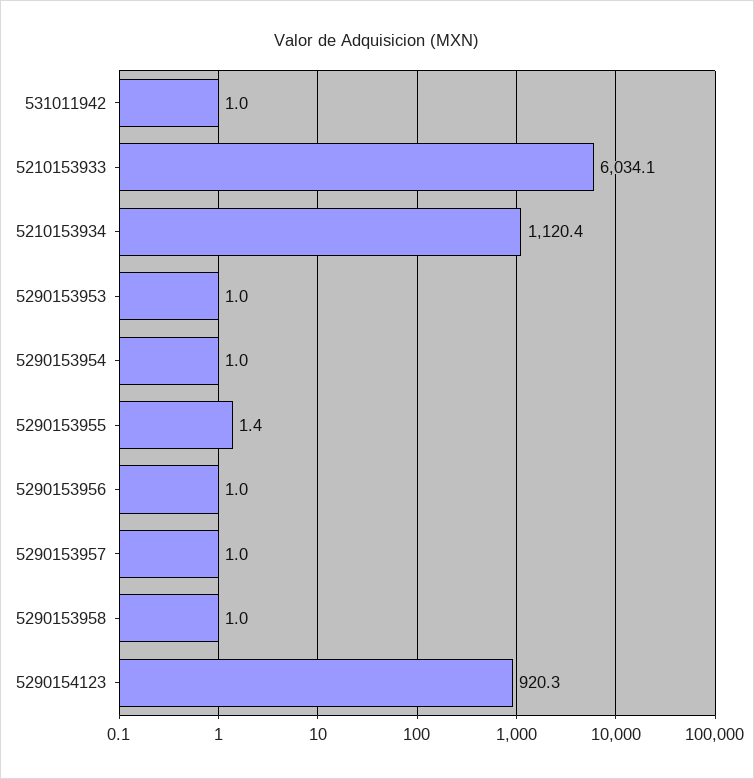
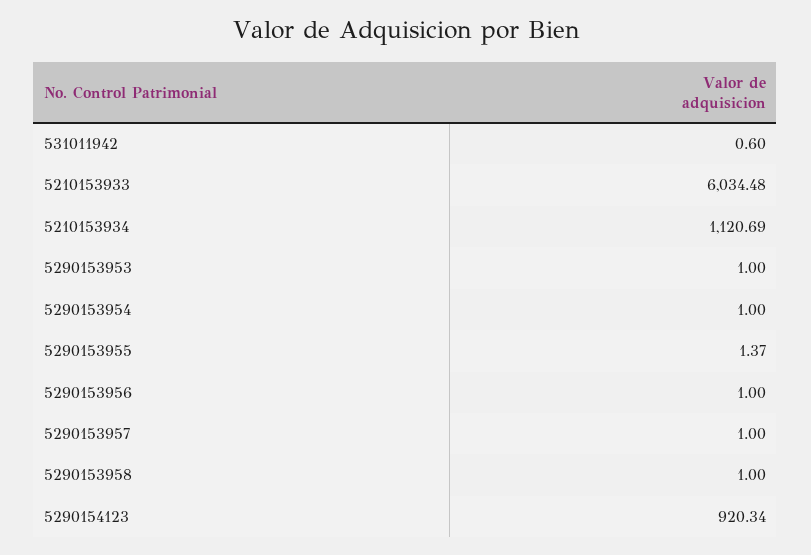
531011942: 1 -> 0.6
5210153933: 6034.1 -> 6034.48
5210153934: 1120.4 -> 1120.69

